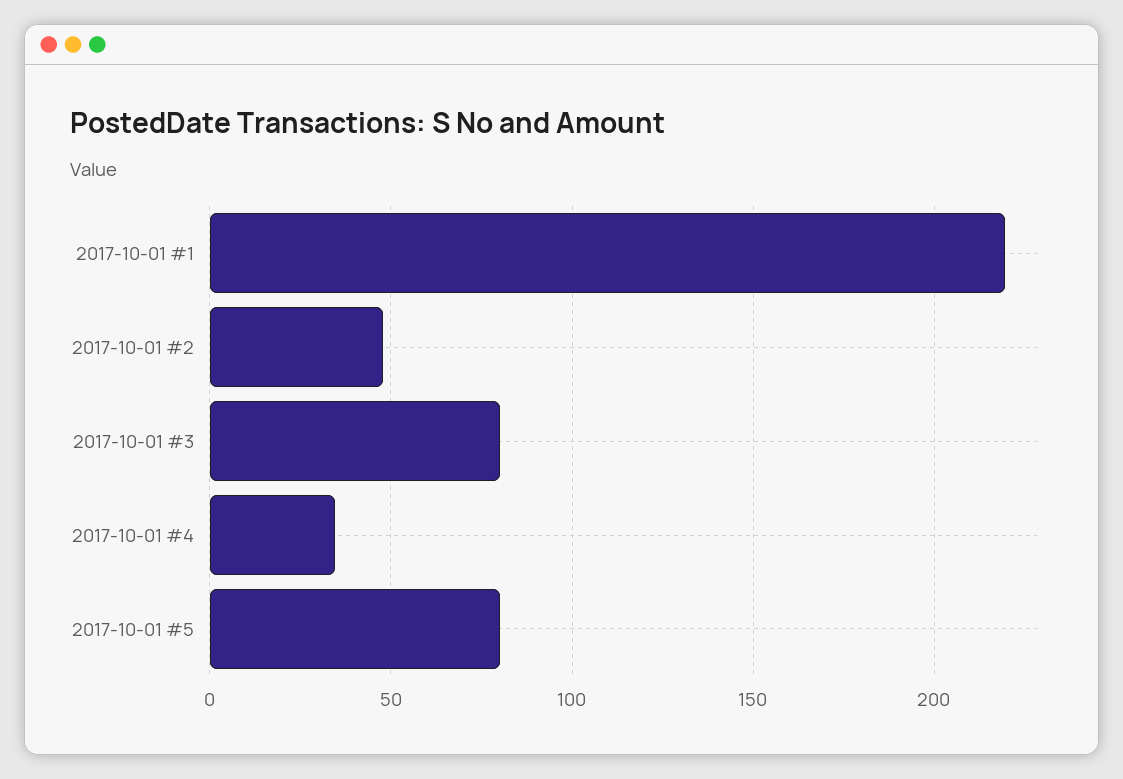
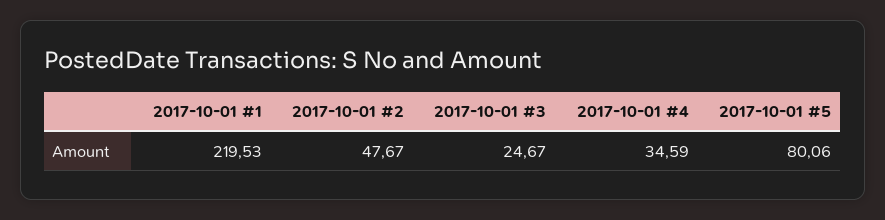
2017-10-01 #3: 80 -> 24.67

